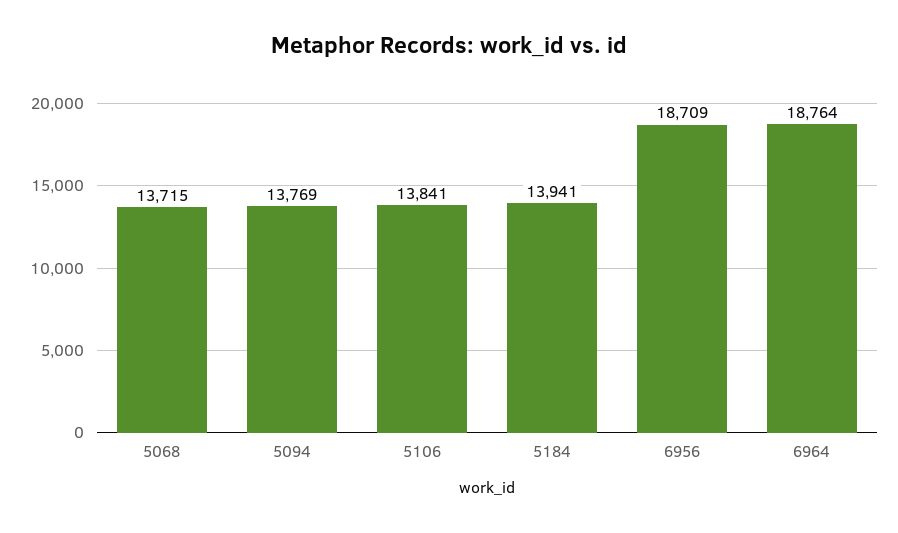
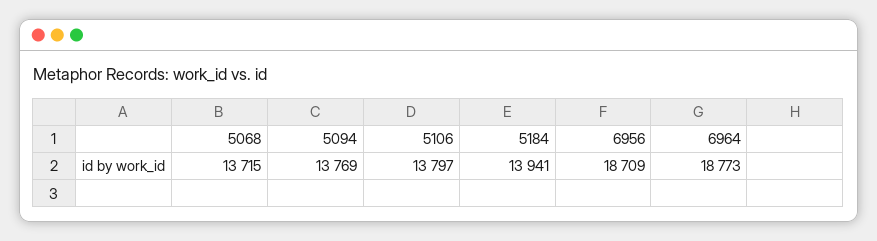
5106: 13841 -> 13797
6964: 18764 -> 18773

